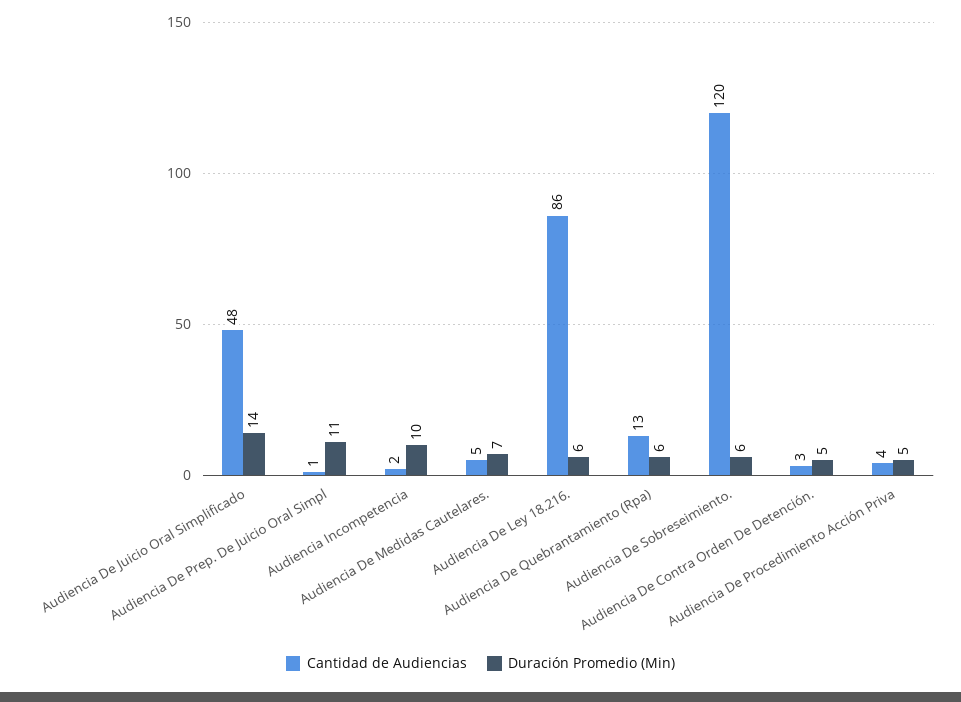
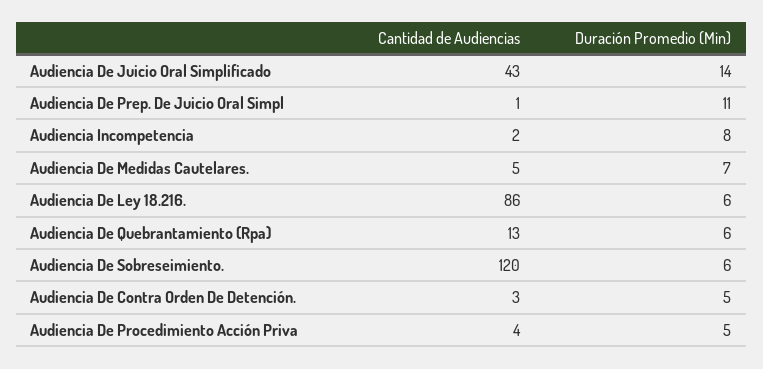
Cantidad de Audiencias, Audiencia De Juicio Oral Simplificado: 48 -> 43
Duración Promedio (Min), Audiencia Incompetencia: 10 -> 8

